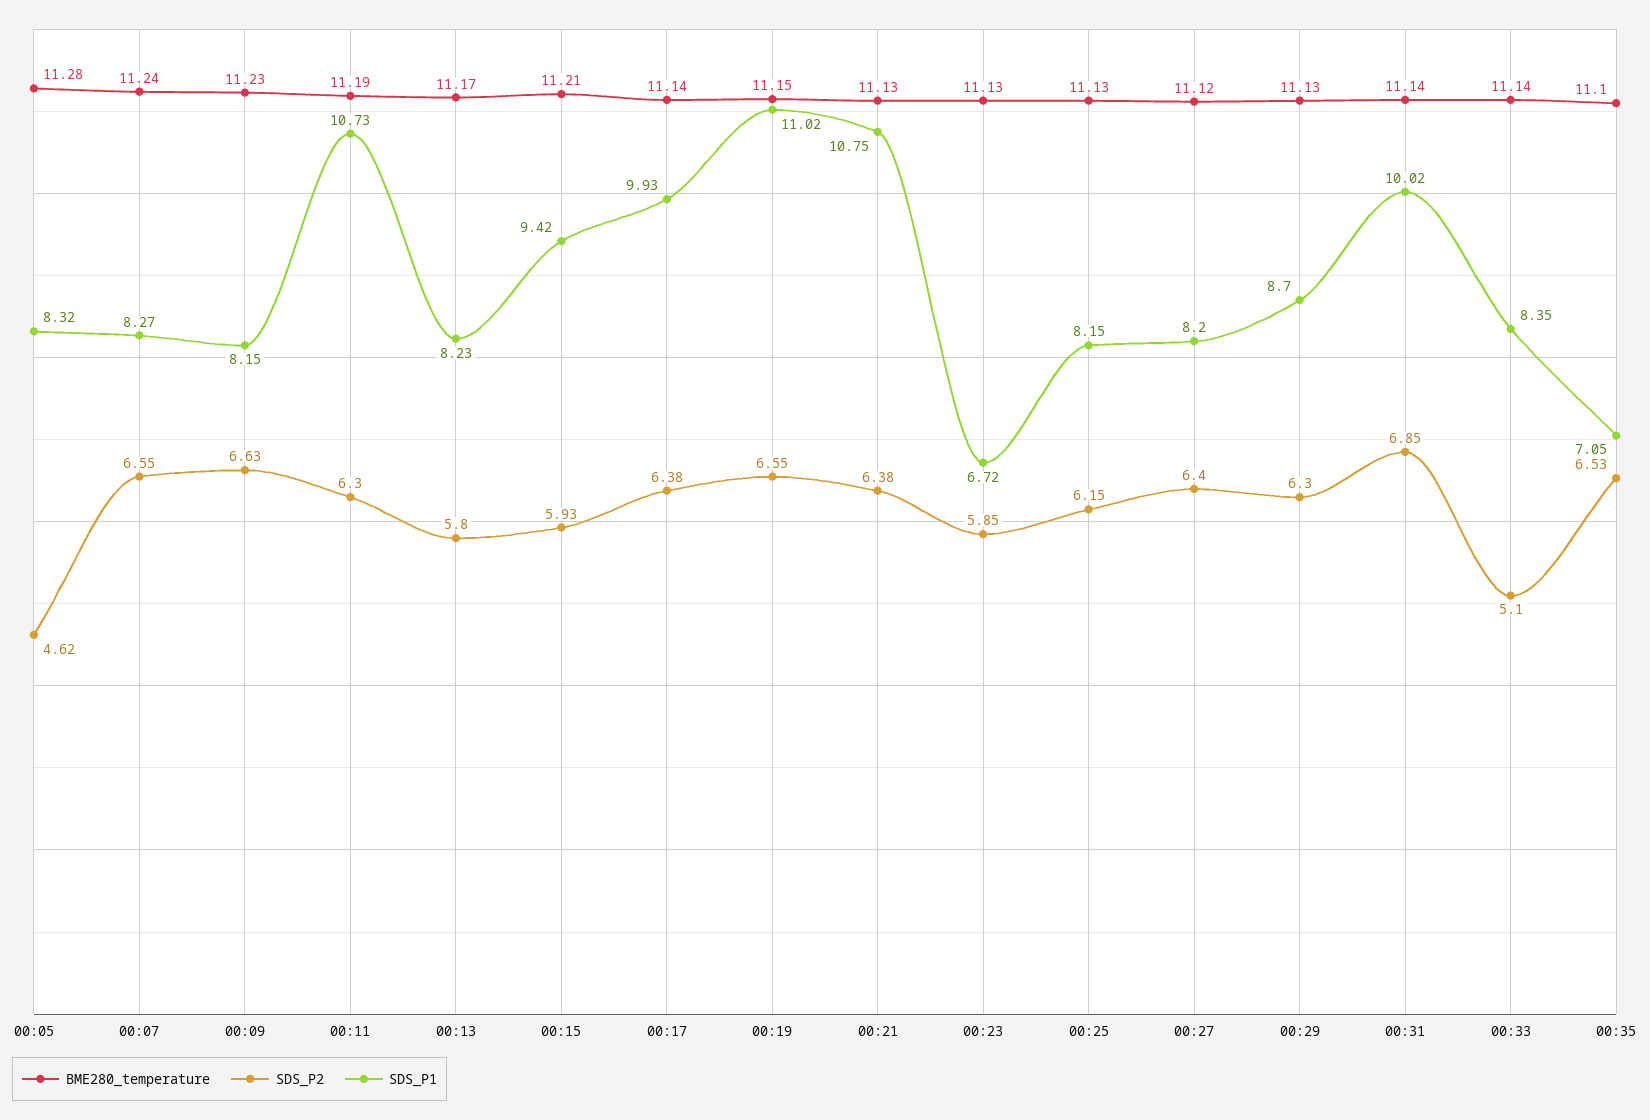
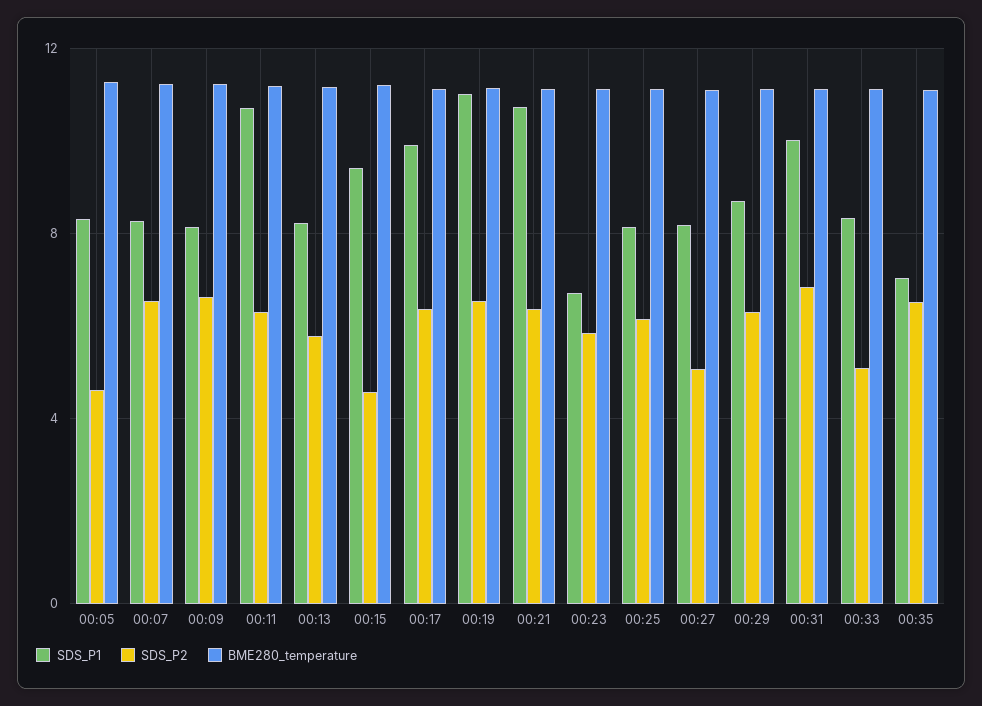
SDS_P2, 00:15: 5.93 -> 4.5
SDS_P2, 00:27: 6.4 -> 5

